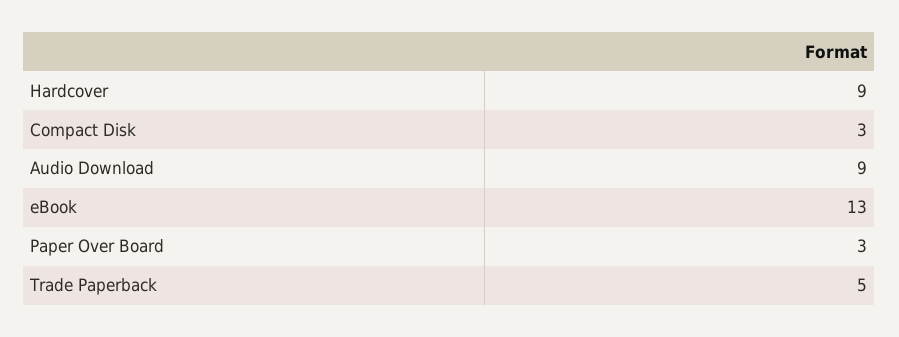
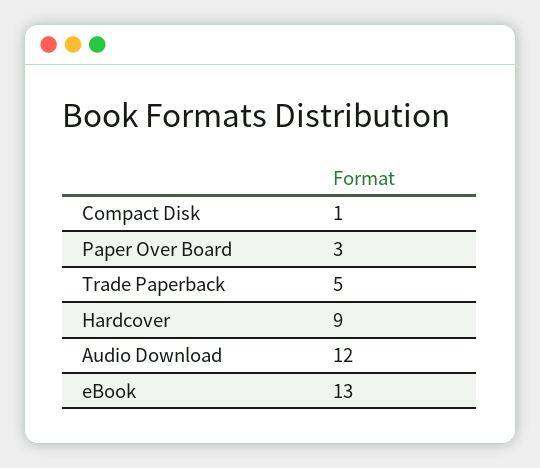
Compact Disk: 3 -> 1
Audio Download: 9 -> 12

